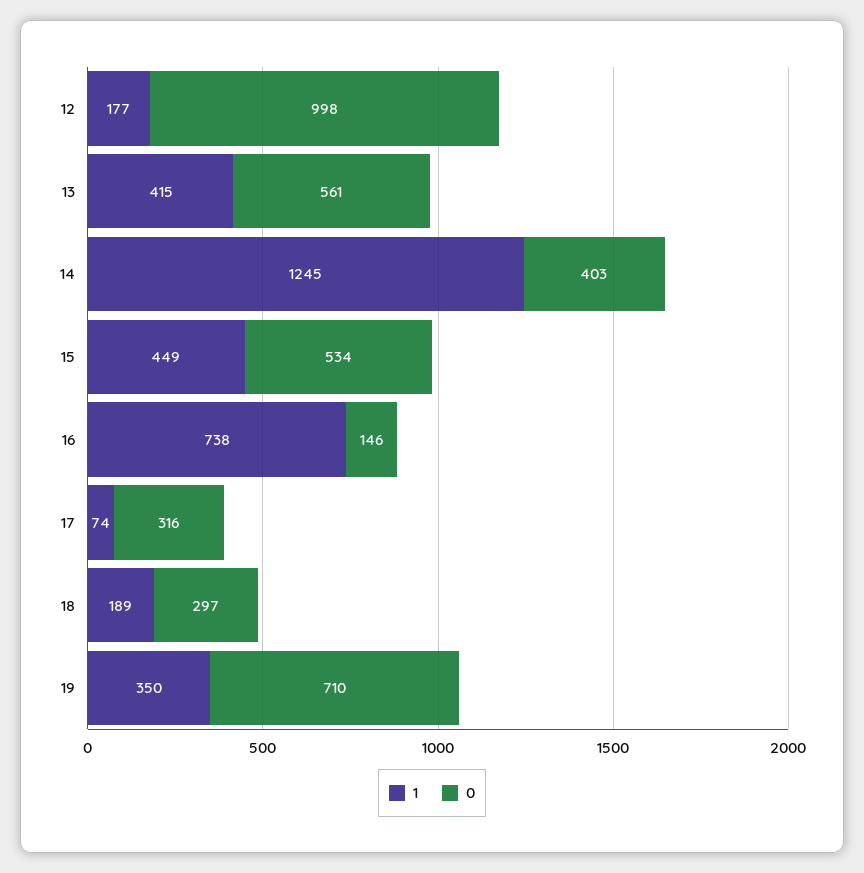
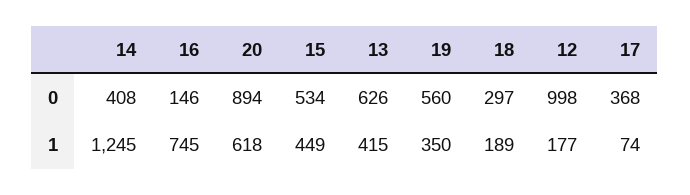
0, 13: 561 -> 626
0, 14: 403 -> 408
1, 16: 738 -> 745
0, 17: 316 -> 368
0, 19: 710 -> 560
0, 20: none -> 894
1, 20: none -> 618

